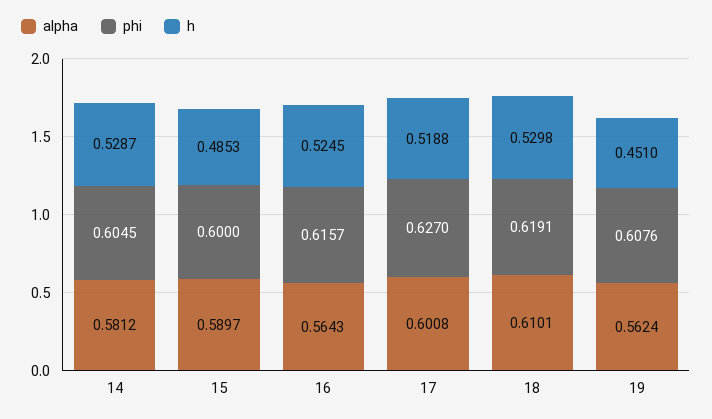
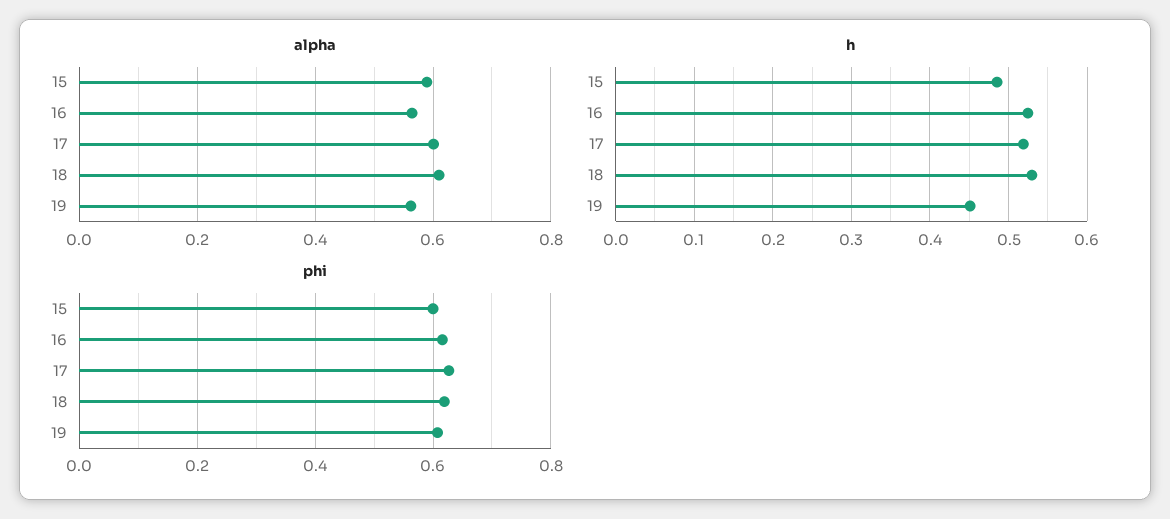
alpha, 14: 0.5812 -> none
phi, 14: 0.6045 -> none
h, 14: 0.5287 -> none

